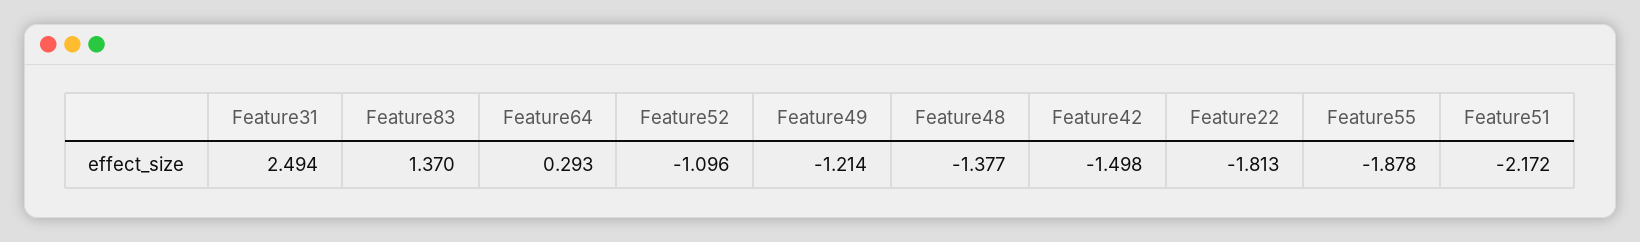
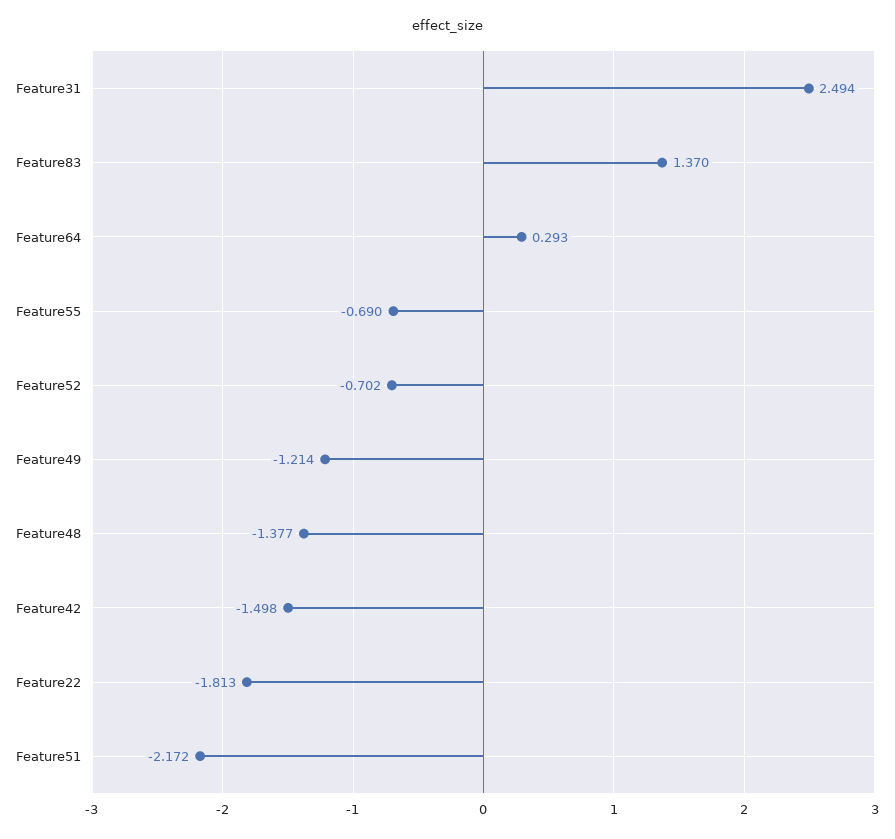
Feature52: -1.096 -> -0.702
Feature55: -1.878 -> -0.69

